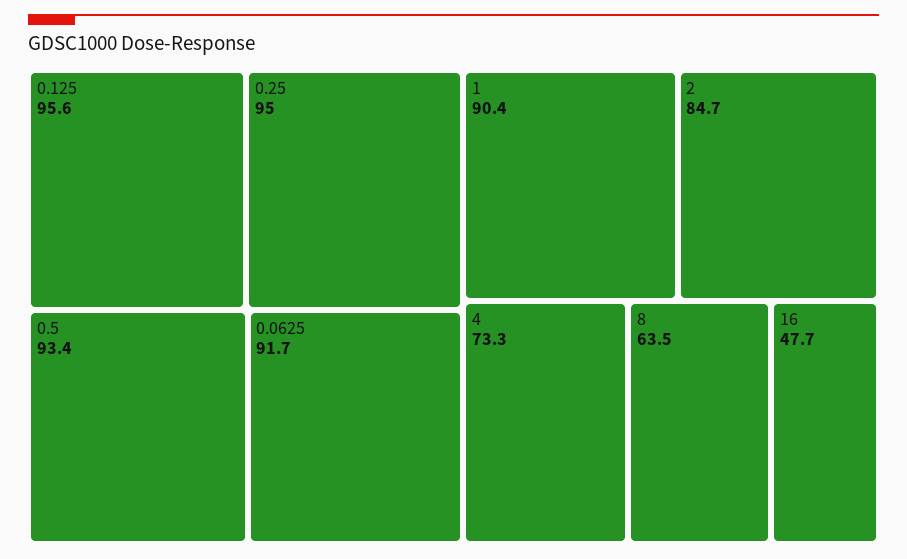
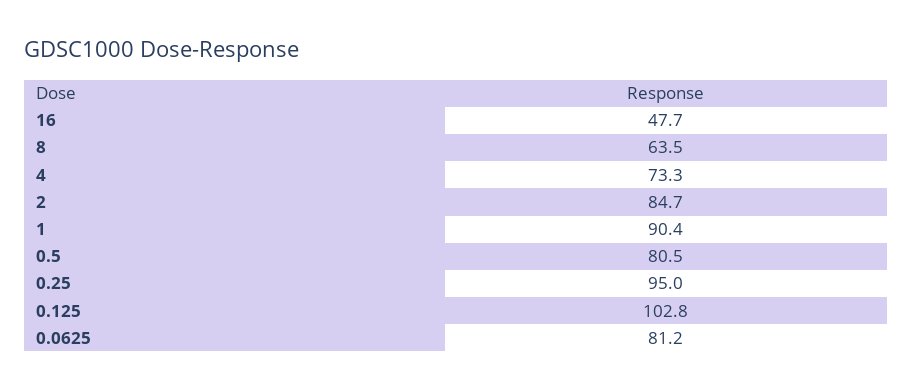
0.125: 95.6 -> 102.8
0.5: 93.4 -> 80.5
0.0625: 91.7 -> 81.2

